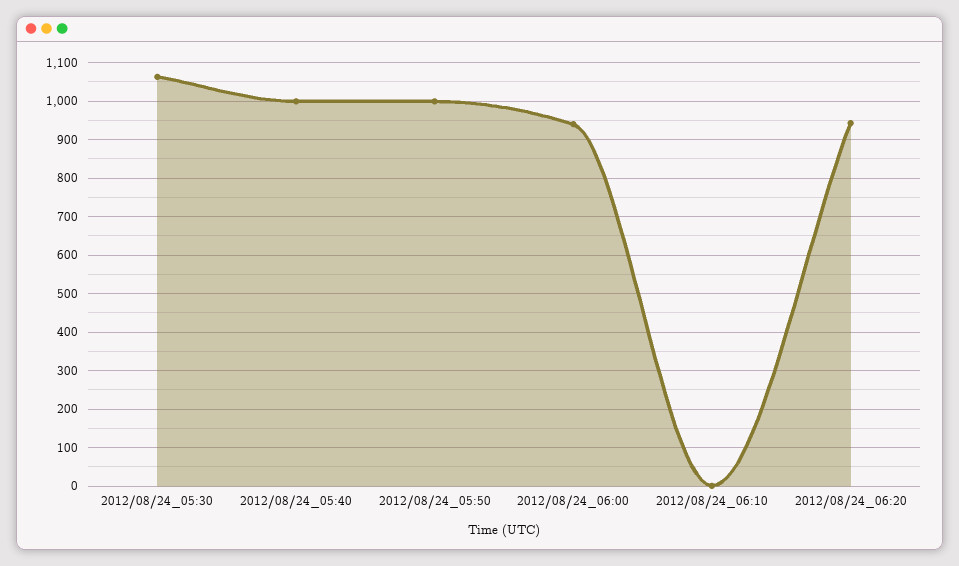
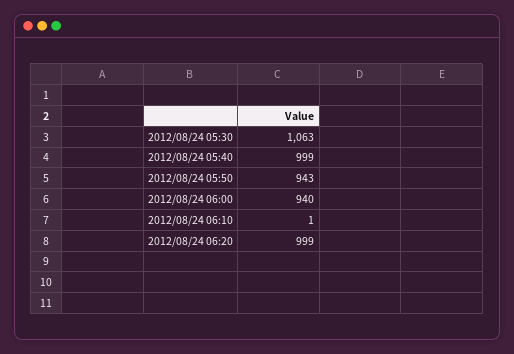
2012/08/24_05:50: 1000 -> 943
2012/08/24_06:20: 940 -> 999

